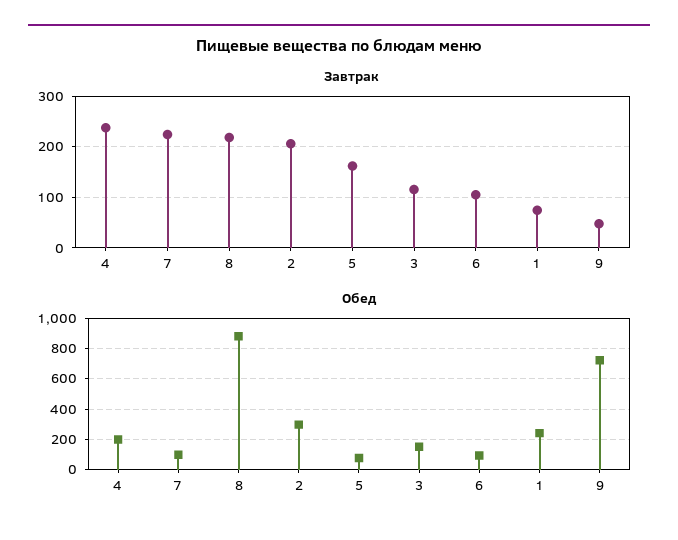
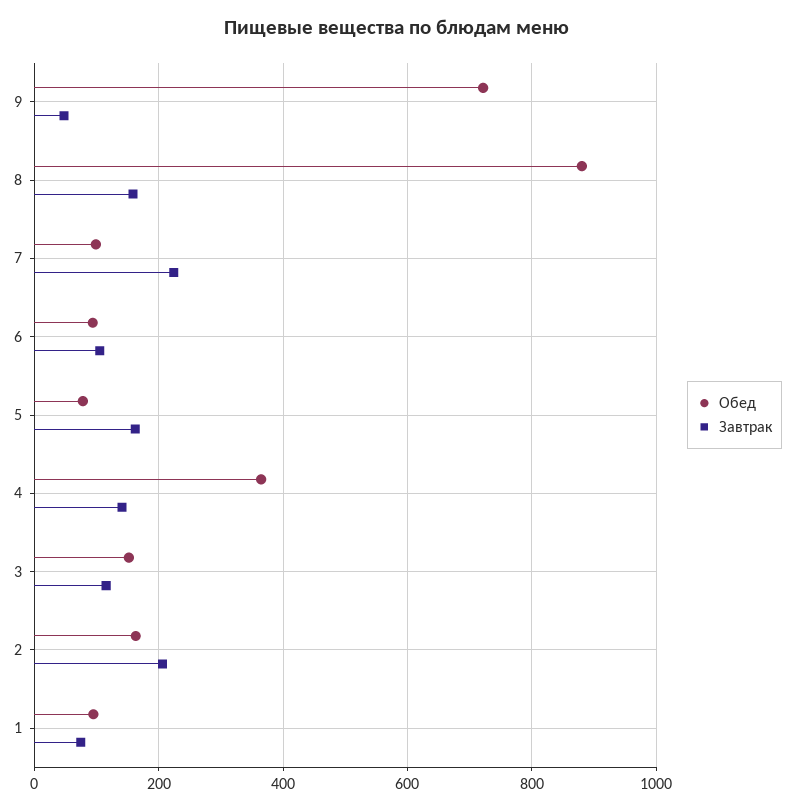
Завтрак, 4: 240 -> 140
Завтрак, 8: 220 -> 160
Обед, 4: 200 -> 360
Обед, 2: 300 -> 160
Обед, 1: 250 -> 100

